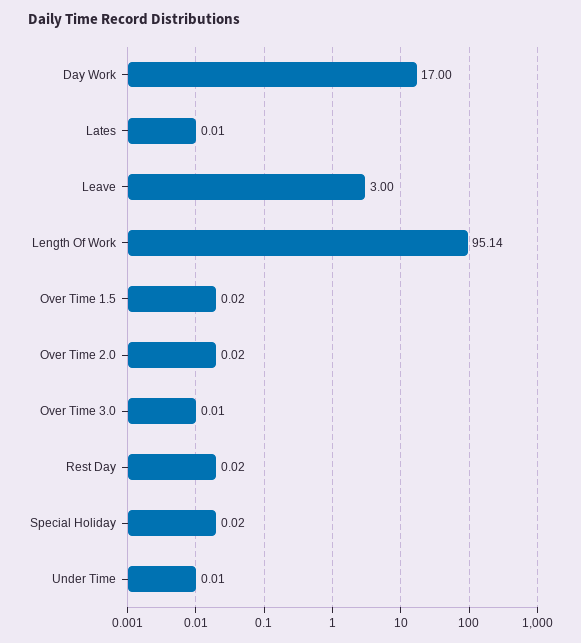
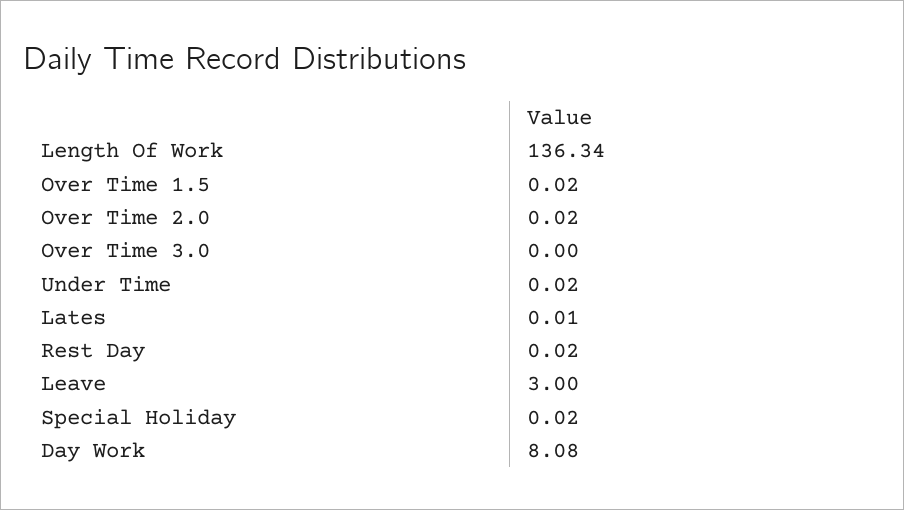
Day Work: 17 -> 8.08
Length Of Work: 95.14 -> 136.34
Over Time 3.0: 0.01 -> 0
Under Time: 0.01 -> 0.02

